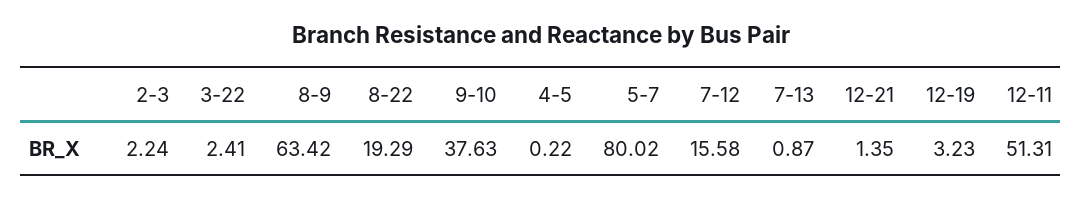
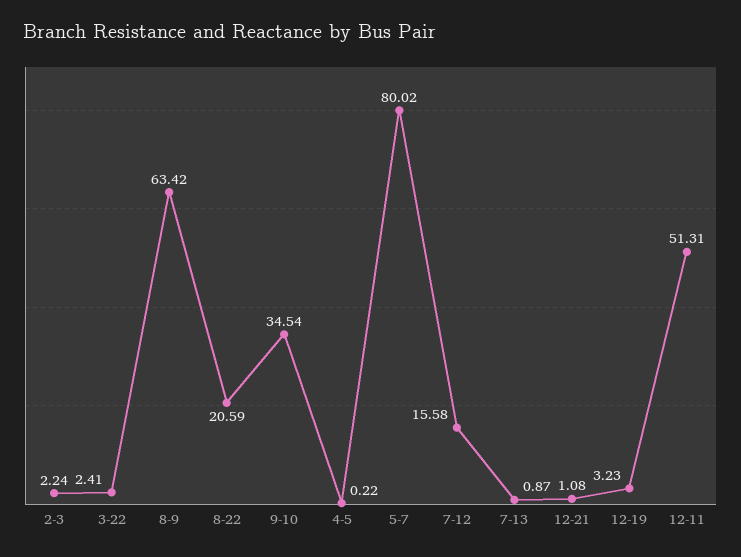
8-22: 19.29 -> 20.59
9-10: 37.63 -> 34.54
12-21: 1.35 -> 1.08

